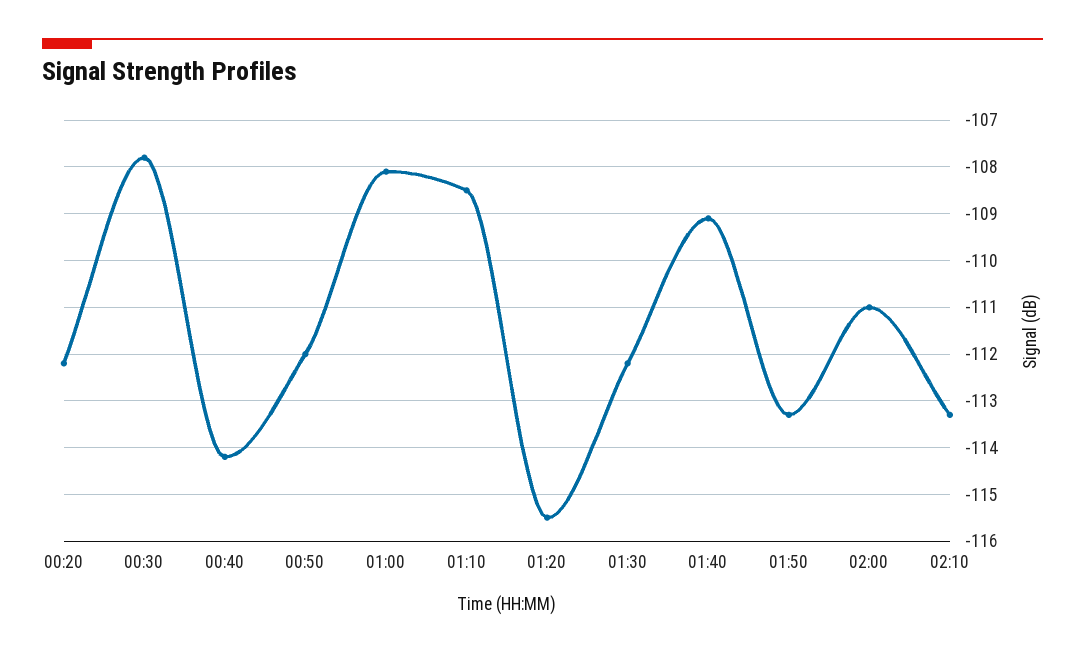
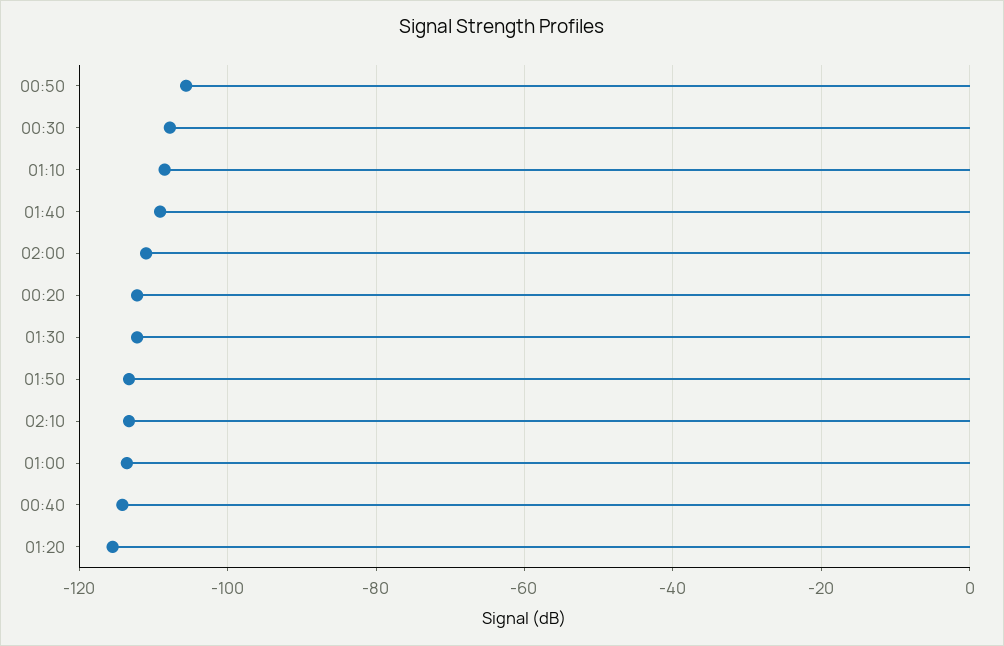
00:50: -112 -> -106
01:00: -108 -> -114

